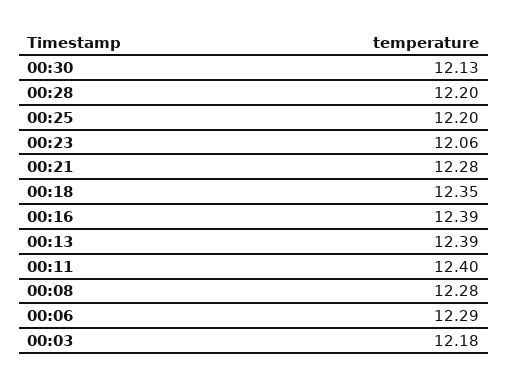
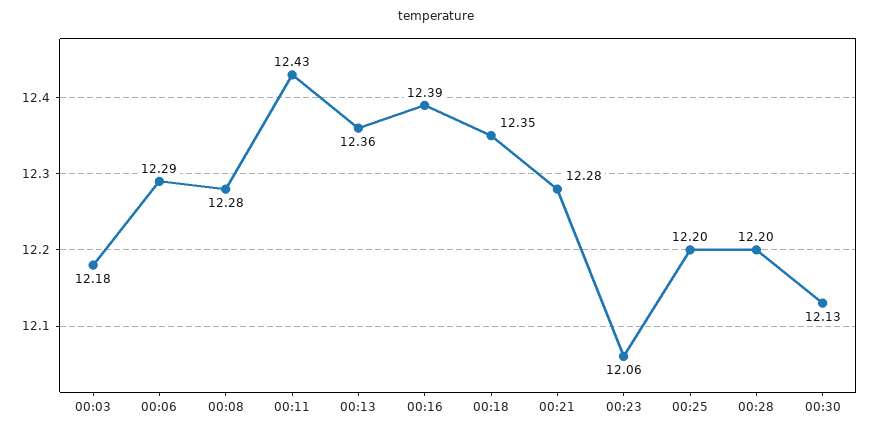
00:13: 12.39 -> 12.36
00:11: 12.4 -> 12.43

